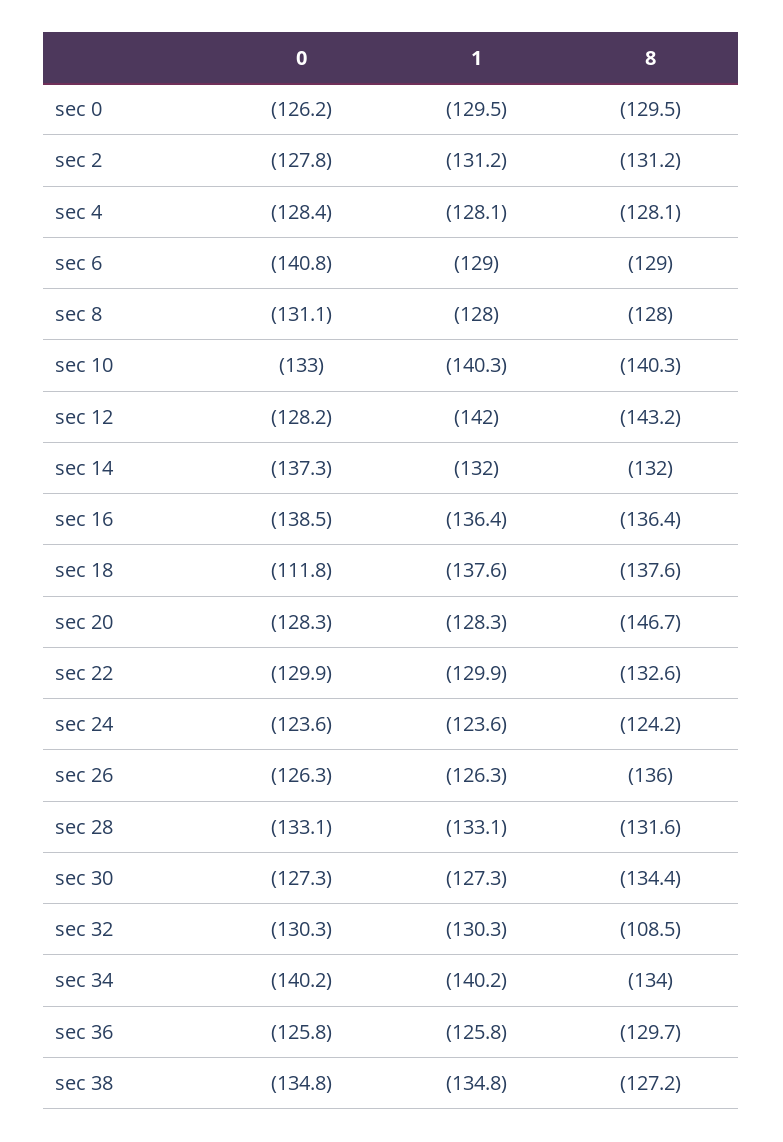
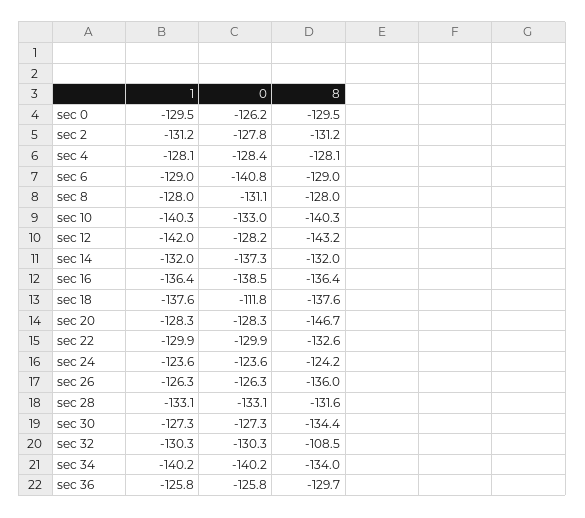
0, sec 38: -134.8 -> none
1, sec 38: -134.8 -> none
8, sec 38: -127.2 -> none

